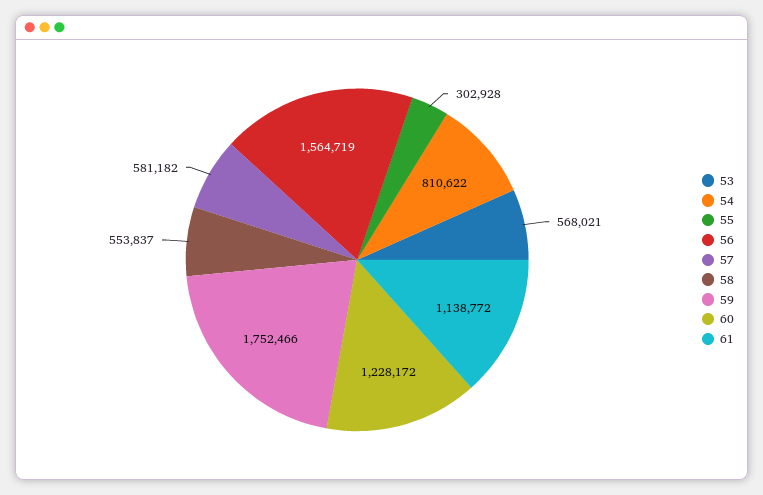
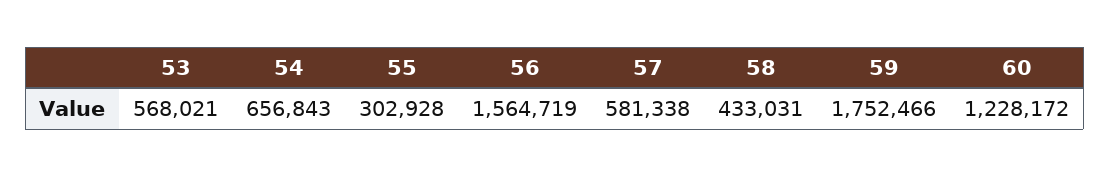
54: 810622 -> 656843
57: 581182 -> 581338
58: 553837 -> 433031
61: 1138772 -> none

